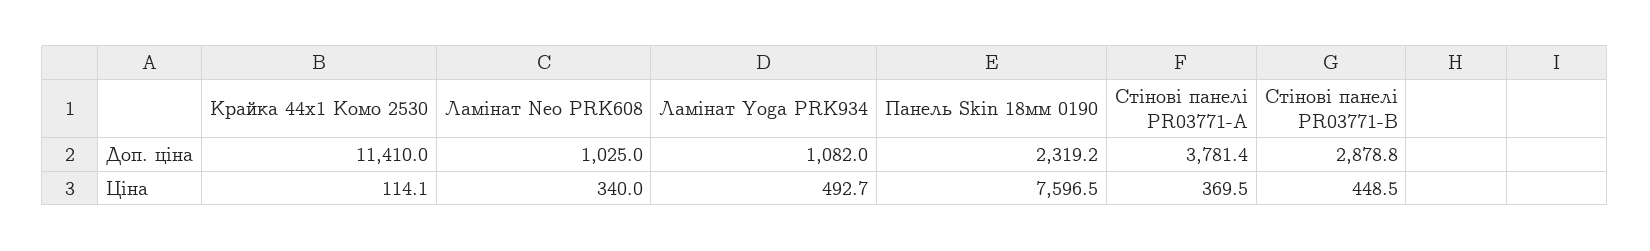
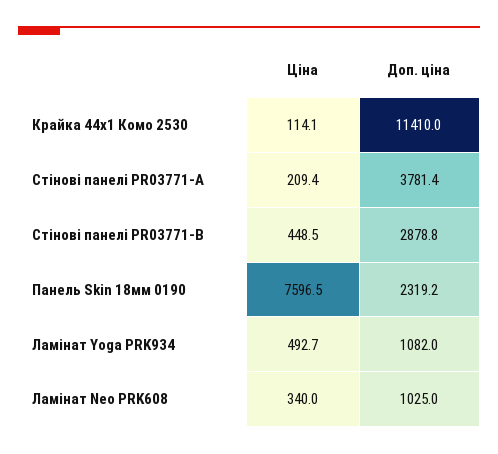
Стінові панелі PR03771-A, Ціна: 369.5 -> 209.4

